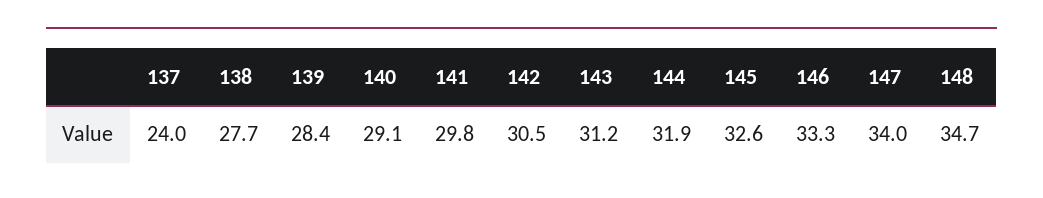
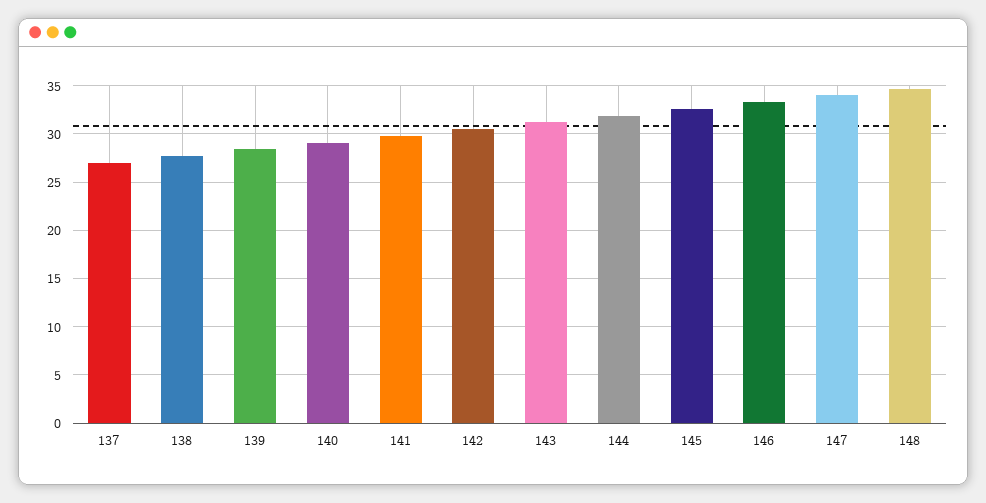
137: 24 -> 27

